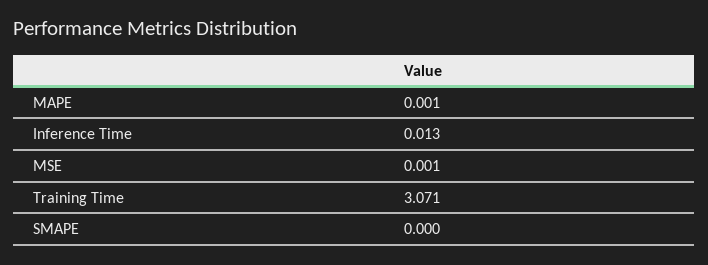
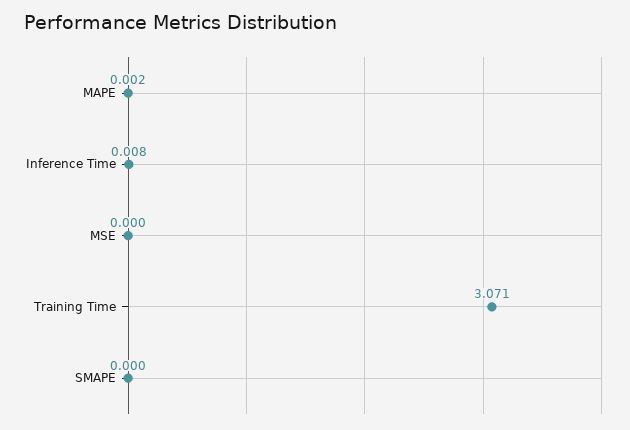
MAPE: 0.001 -> 0.002
Inference Time: 0.013 -> 0.008
MSE: 0.001 -> 0

